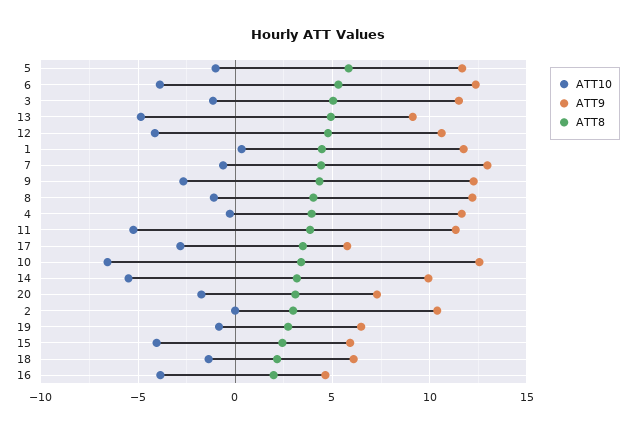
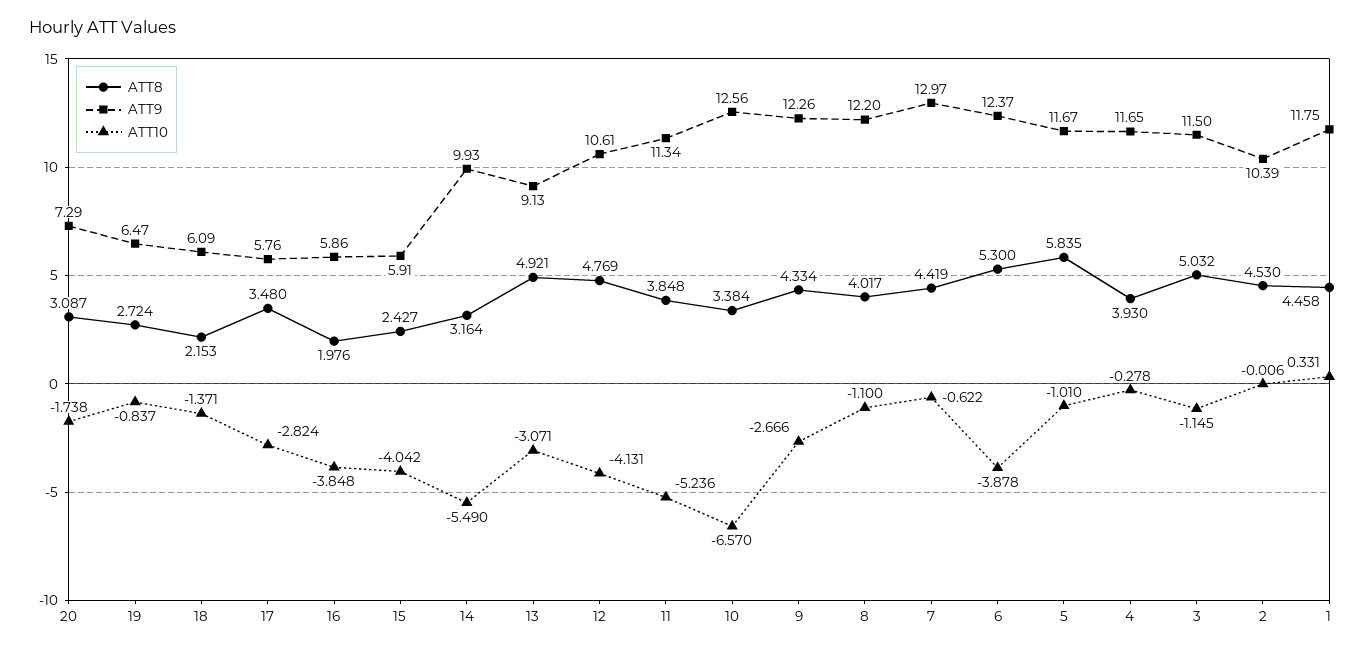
ATT10, 13: -5 -> -3.071
ATT8, 2: 3 -> 4.53
ATT9, 16: 4.5 -> 5.86

